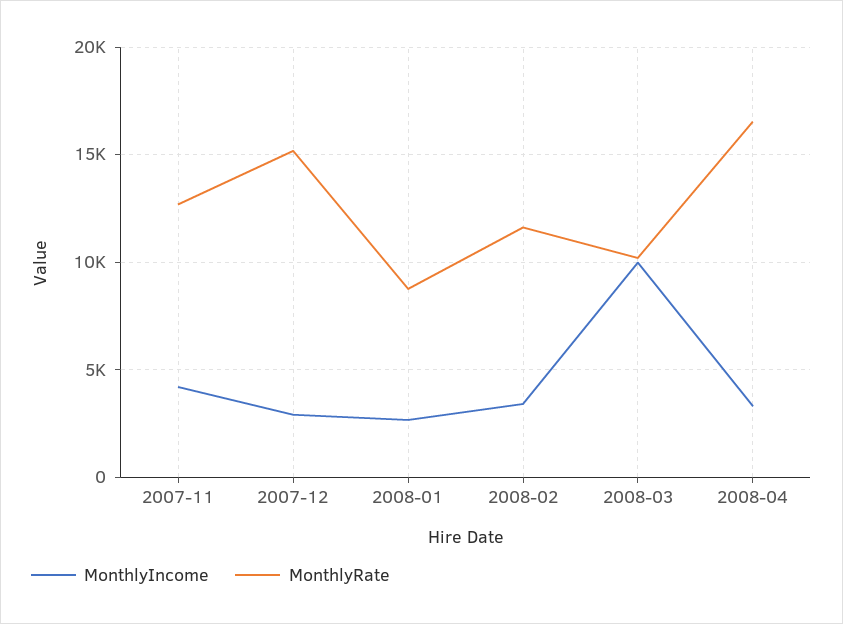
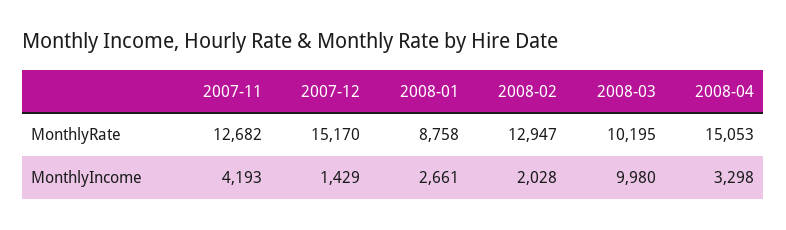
MonthlyIncome, 2007-12: 3000 -> 1429
MonthlyIncome, 2008-02: 3500 -> 2028
MonthlyRate, 2008-02: 11500 -> 12947
MonthlyRate, 2008-04: 16500 -> 15053

